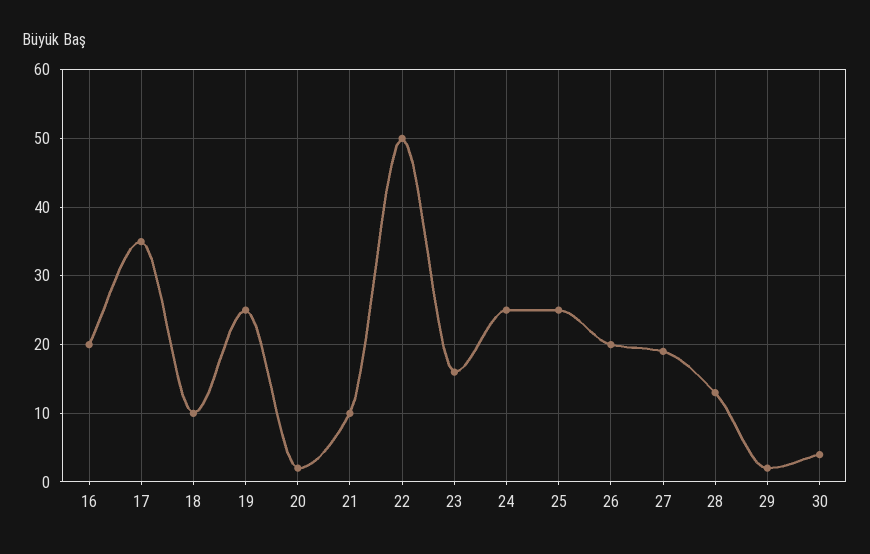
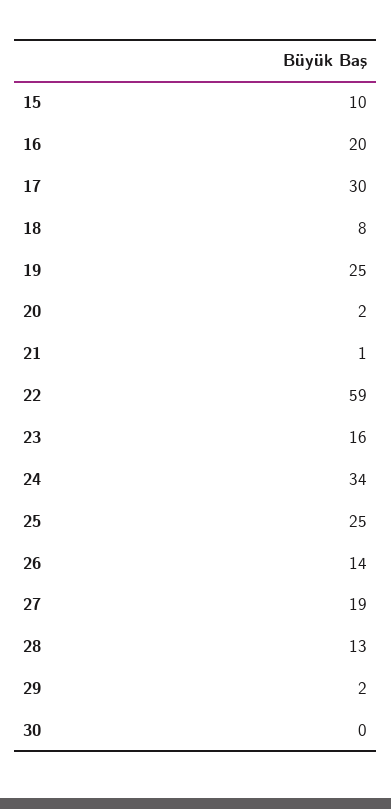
17: 35 -> 30
18: 10 -> 8
21: 10 -> 1
22: 50 -> 59
24: 25 -> 34
26: 20 -> 14
30: 4 -> 0
15: none -> 10

